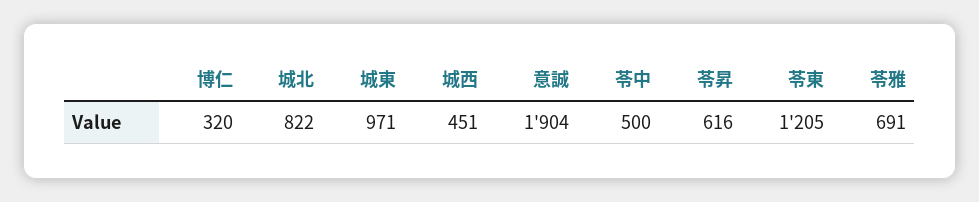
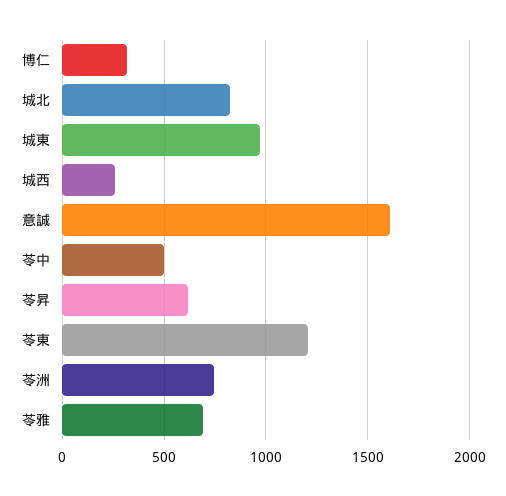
城西: 451 -> 250
意誠: 1904 -> 1600
苓洲: none -> 750

